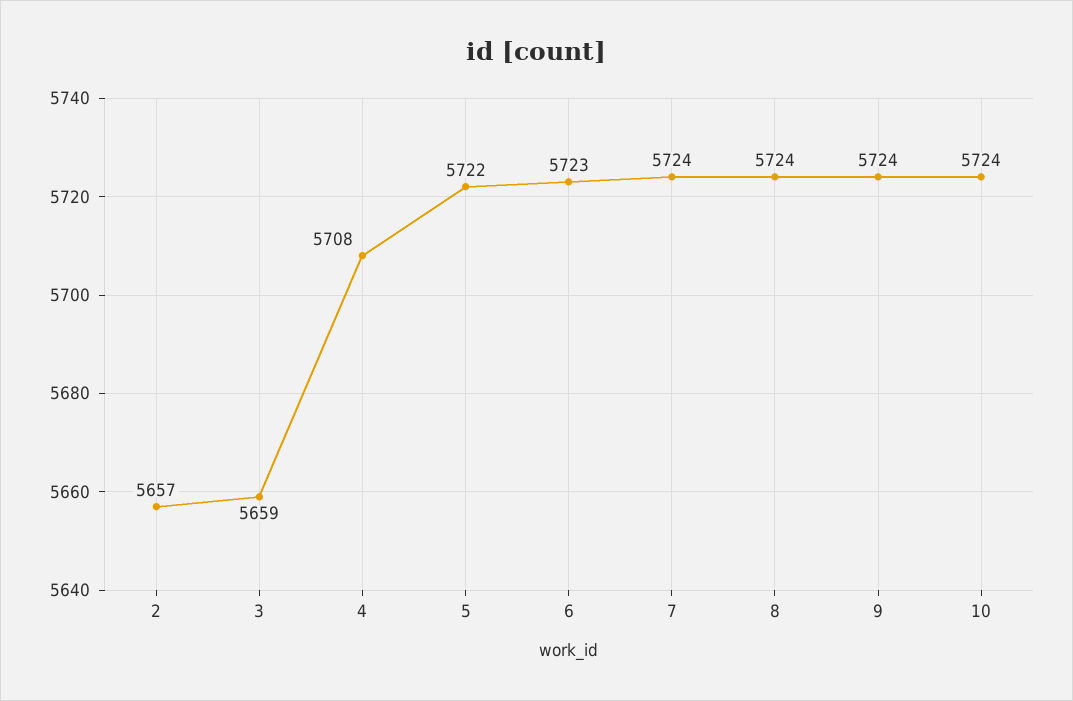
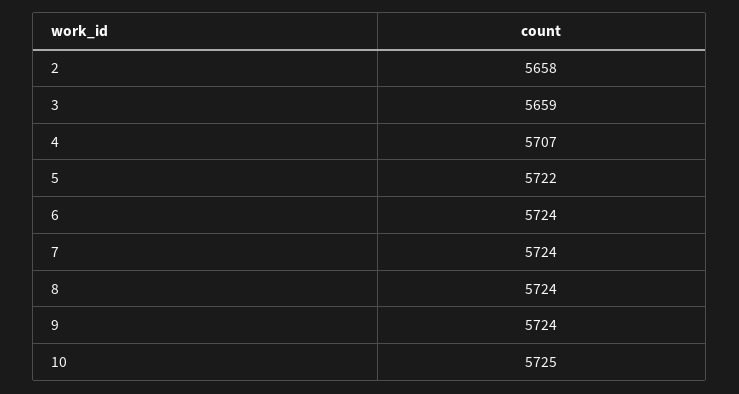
2: 5657 -> 5658
4: 5708 -> 5707
6: 5723 -> 5724
10: 5724 -> 5725

